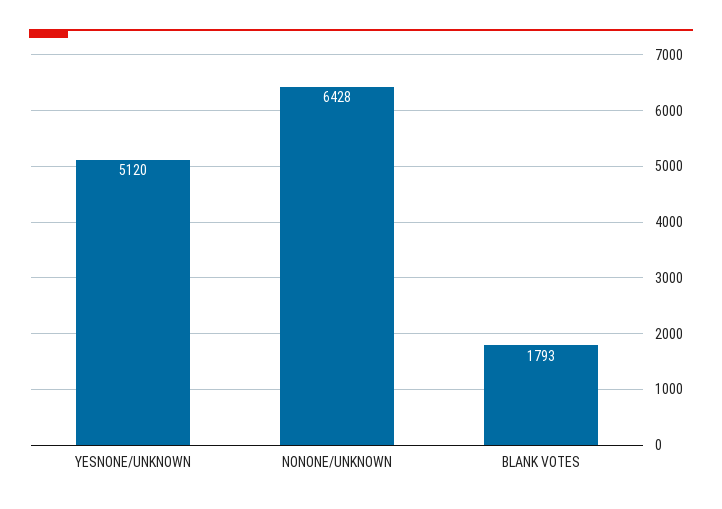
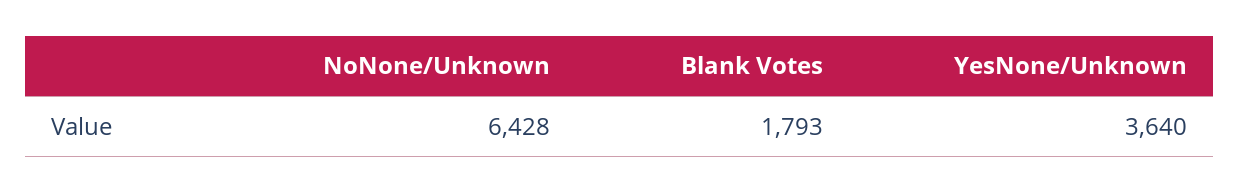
YESNONE/UNKNOWN: 5120 -> 3640

